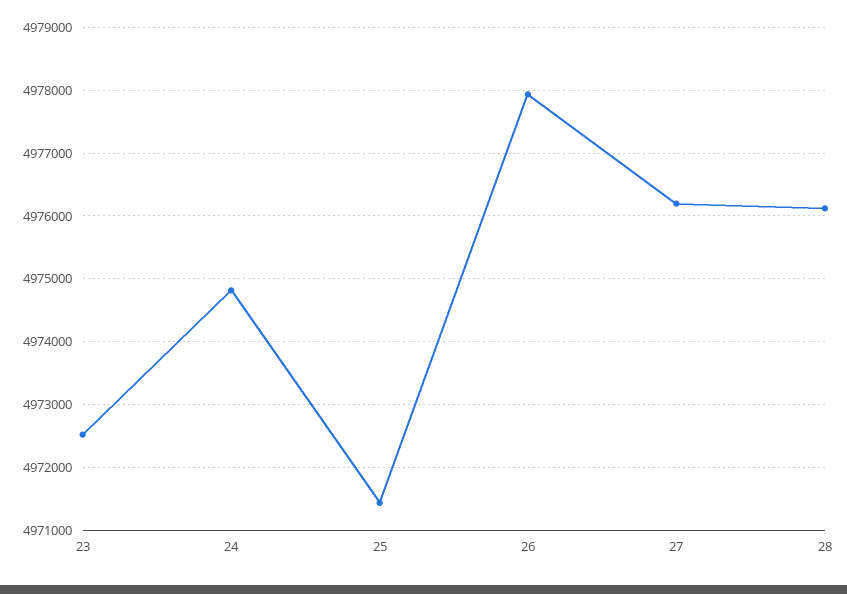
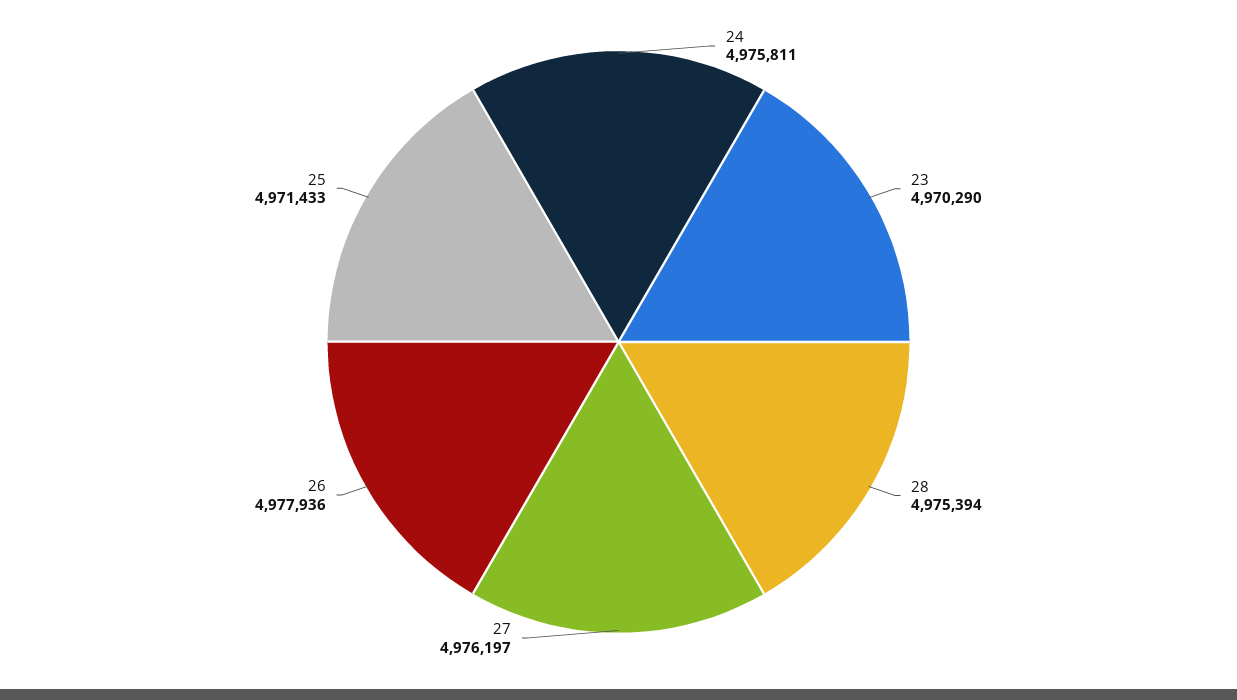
23: 4972500 -> 4970290
24: 4974800 -> 4975811
28: 4976100 -> 4975394

